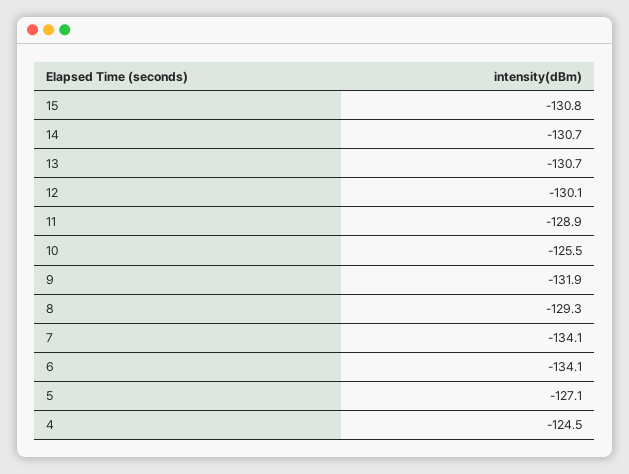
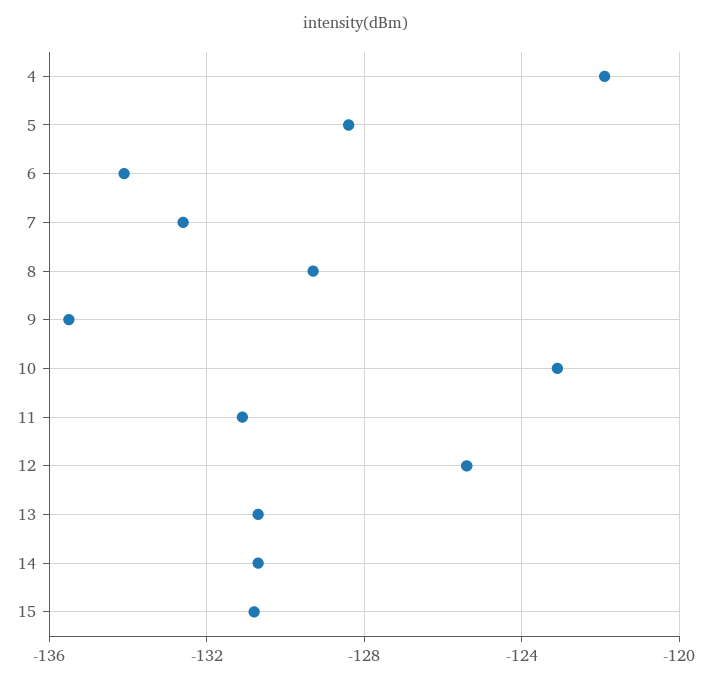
12: -130.1 -> -125.5
11: -128.9 -> -131
10: -125.5 -> -123
9: -131.9 -> -135.5
7: -134.1 -> -132.5
5: -127.1 -> -128.5
4: -124.5 -> -122

